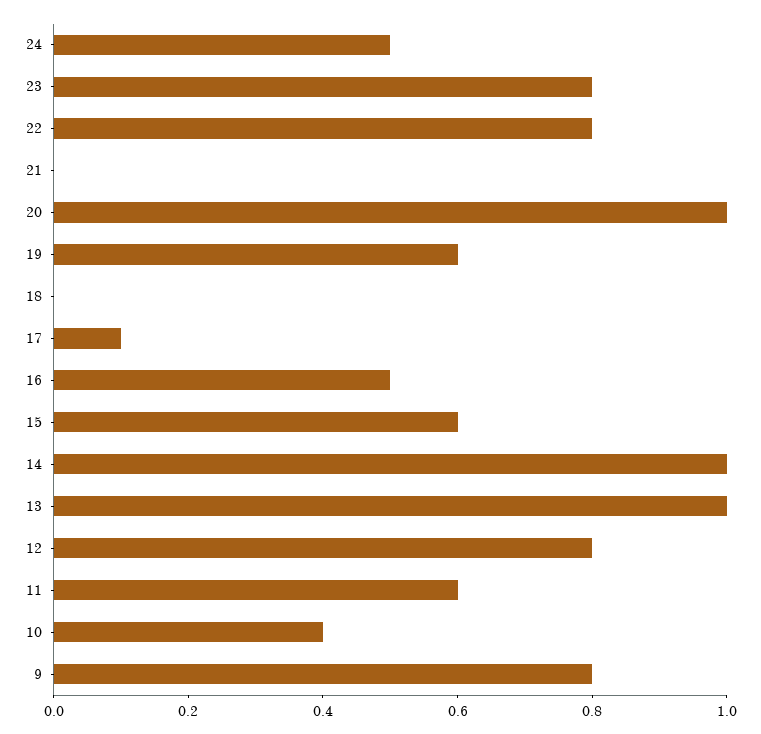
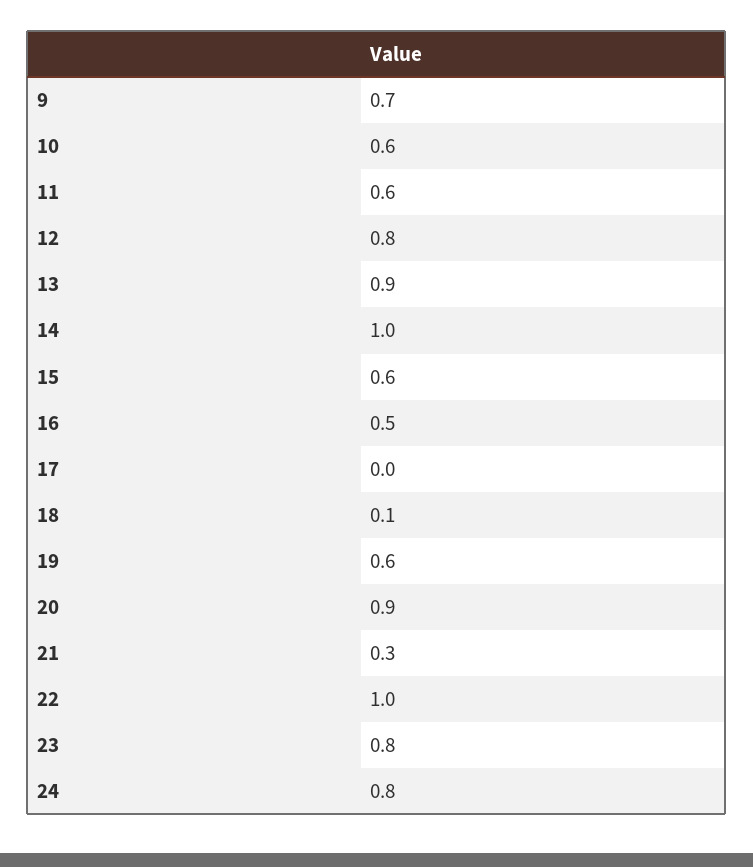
24: 0.5 -> 0.8
22: 0.8 -> 1
21: 0 -> 0.3
20: 1 -> 0.9
18: 0 -> 0.1
17: 0.1 -> 0
13: 1 -> 0.9
10: 0.4 -> 0.6
9: 0.8 -> 0.7

